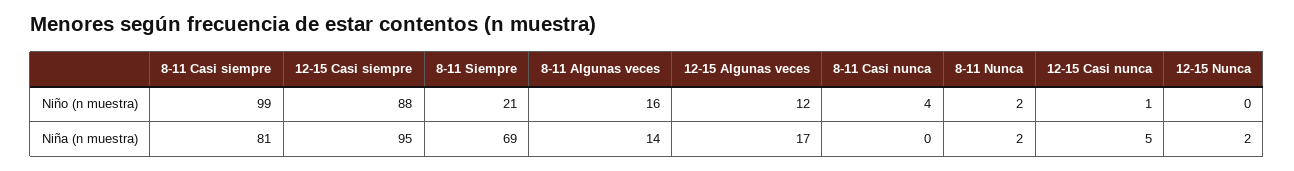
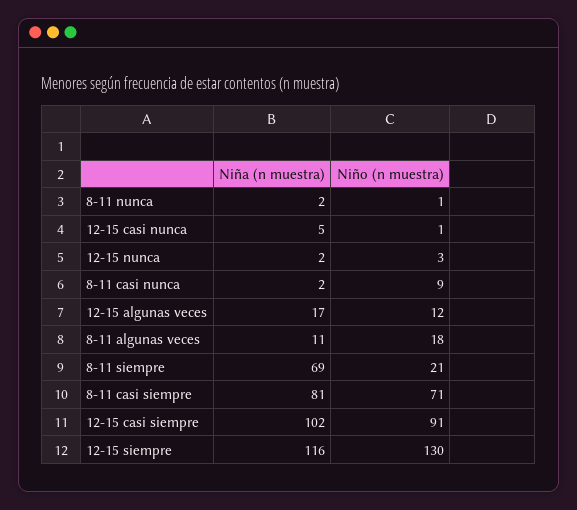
8-11 Casi siempre, Niño (n muestra): 99 -> 71
12-15 Casi siempre, Niño (n muestra): 88 -> 91
8-11 Algunas veces, Niño (n muestra): 16 -> 18
8-11 Casi nunca, Niño (n muestra): 4 -> 9
8-11 Nunca, Niño (n muestra): 2 -> 1
12-15 Nunca, Niño (n muestra): 0 -> 3
12-15 Casi siempre, Niña (n muestra): 95 -> 102
8-11 Algunas veces, Niña (n muestra): 14 -> 11
8-11 Casi nunca, Niña (n muestra): 0 -> 2
12-15 siempre, Niña (n muestra): none -> 116
12-15 siempre, Niño (n muestra): none -> 130

